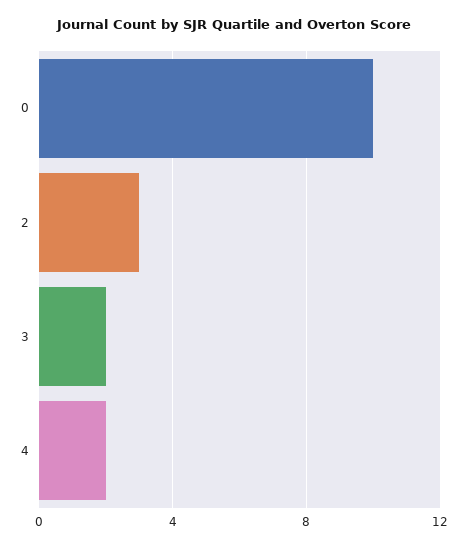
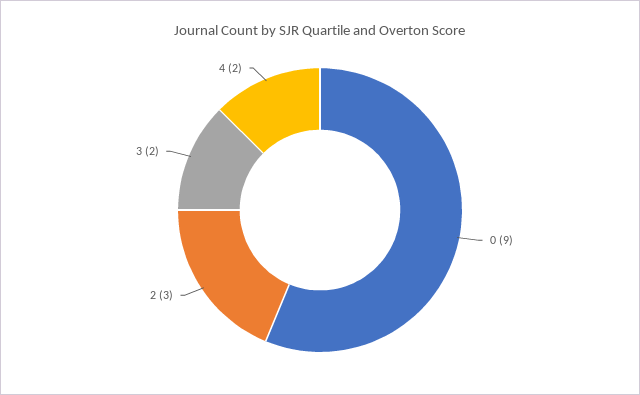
0: 10 -> 9

